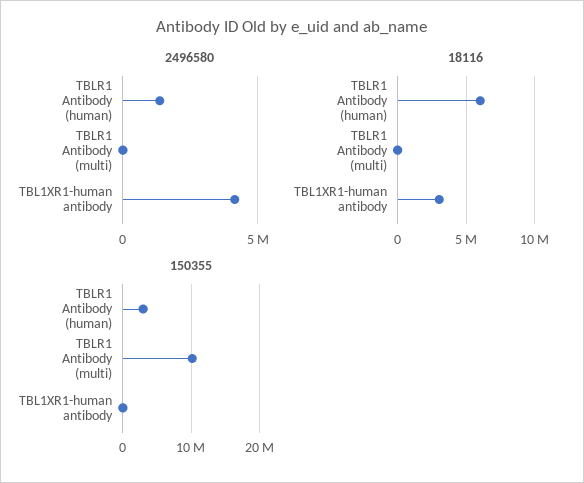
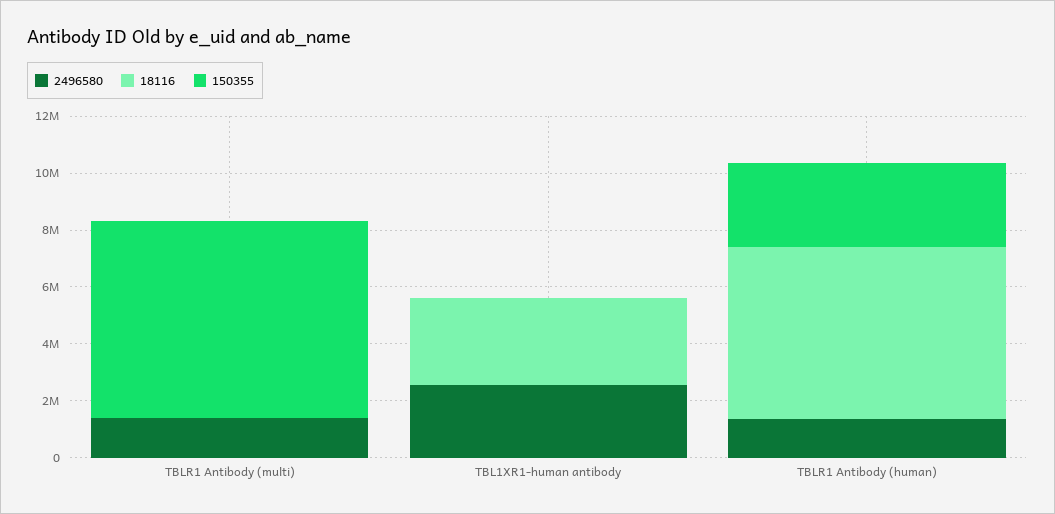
2496580, TBLR1 Antibody (multi): 0 -> 1500000
2496580, TBL1XR1-human antibody: 4000000 -> 2500000
150355, TBLR1 Antibody (multi): 10000000 -> 7000000

